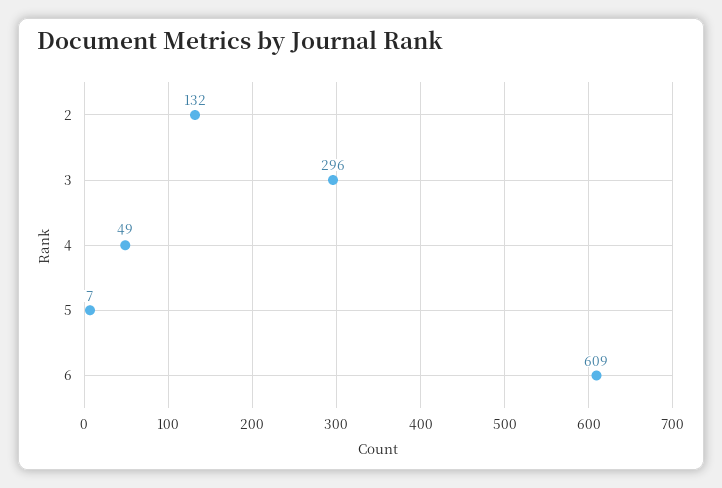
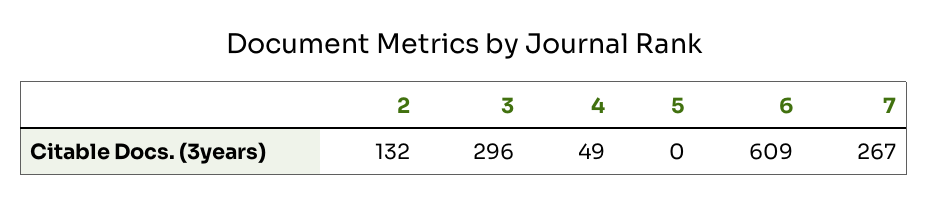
5: 7 -> 0
7: none -> 267

